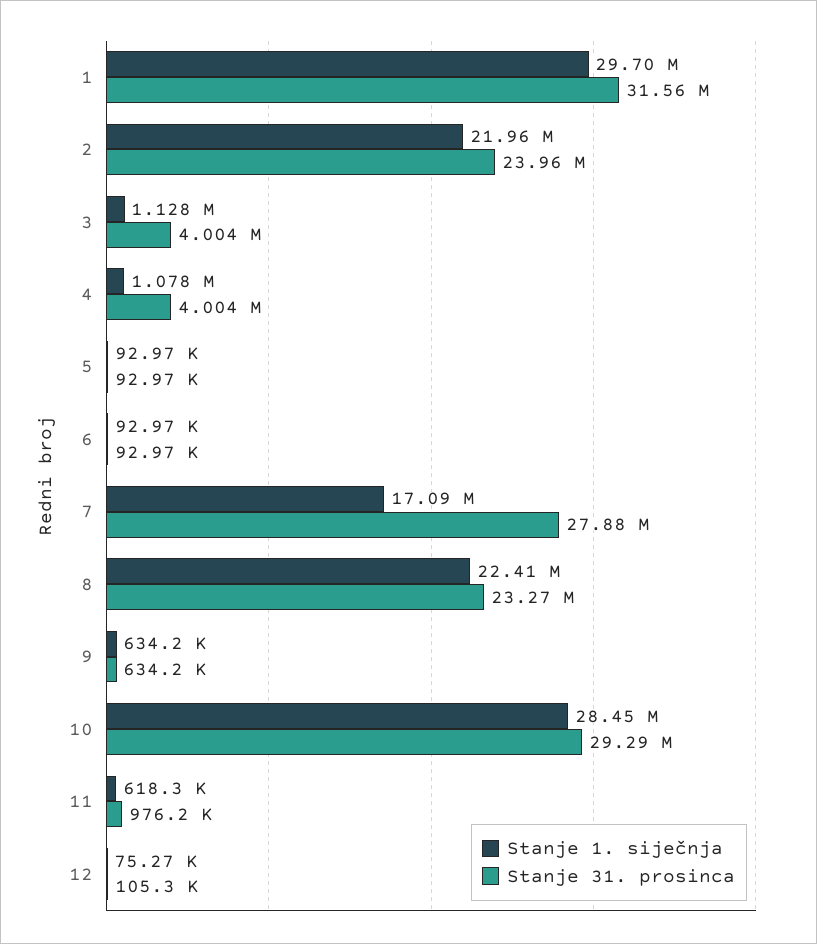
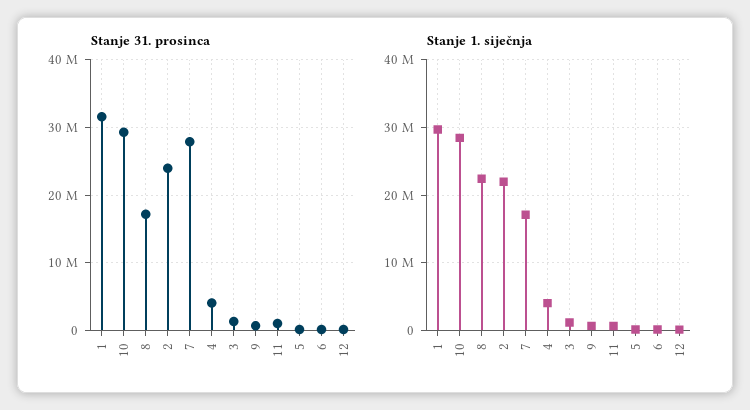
Stanje 31. prosinca, 3: 4004000 -> 1000000
Stanje 1. siječnja, 4: 1078000 -> 4000000
Stanje 31. prosinca, 8: 23270000 -> 17000000

